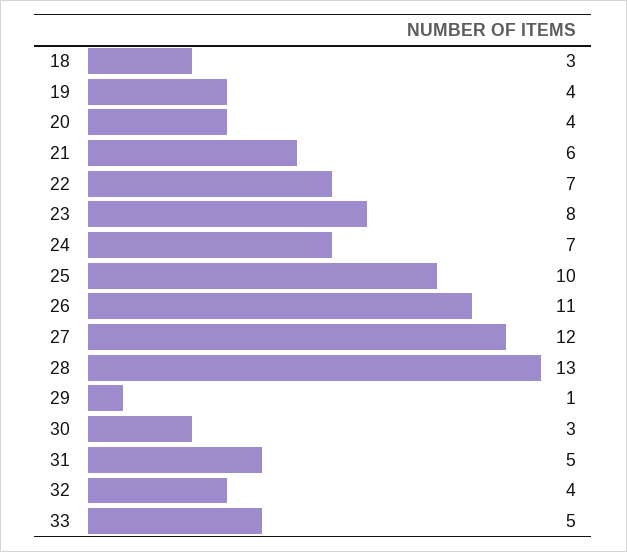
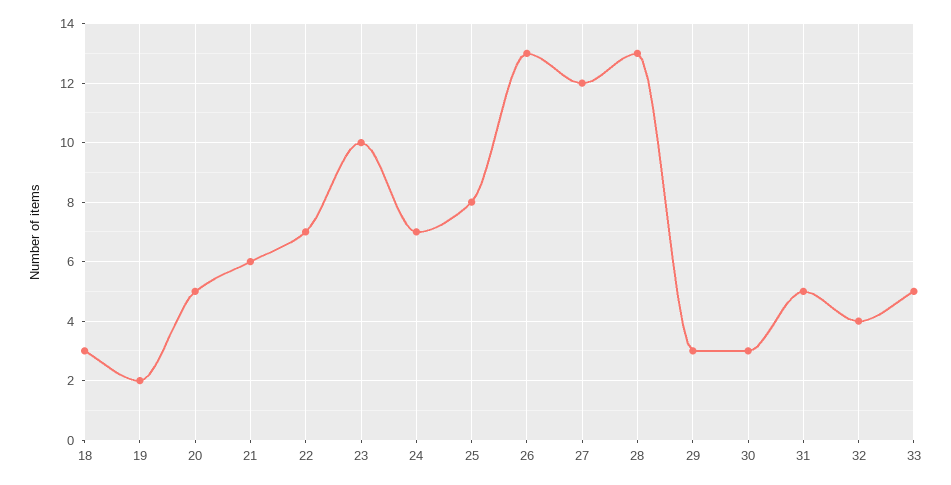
19: 4 -> 2
20: 4 -> 5
23: 8 -> 10
25: 10 -> 8
26: 11 -> 13
29: 1 -> 3

